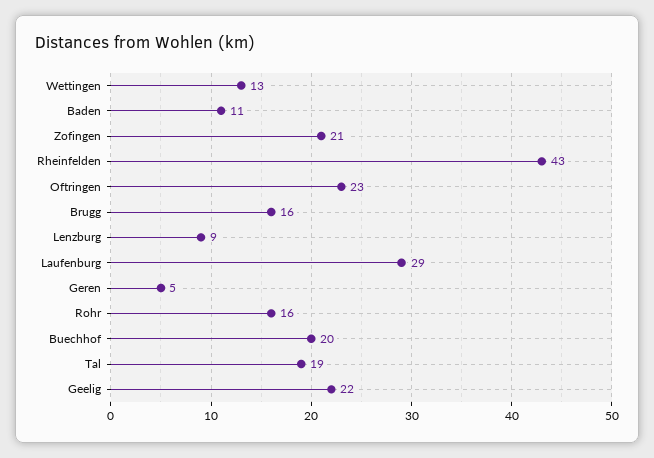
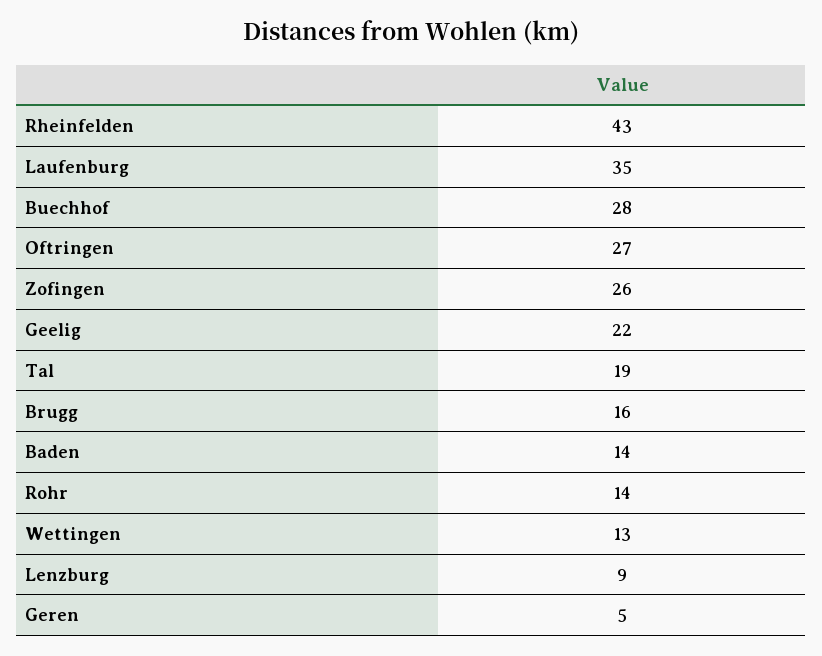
Baden: 11 -> 14
Zofingen: 21 -> 26
Oftringen: 23 -> 27
Laufenburg: 29 -> 35
Rohr: 16 -> 14
Buechhof: 20 -> 28

